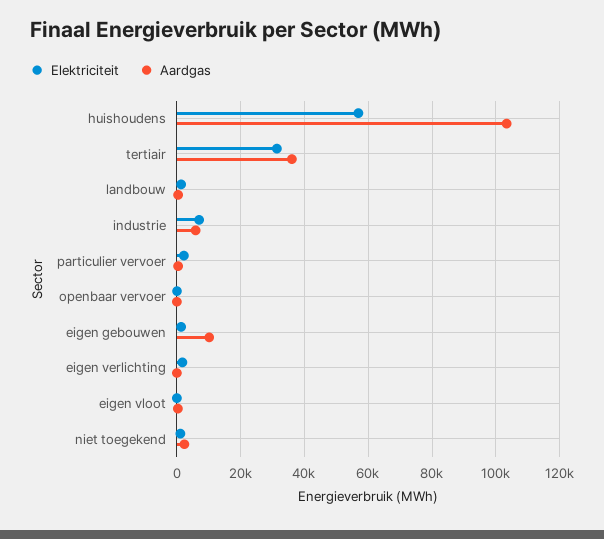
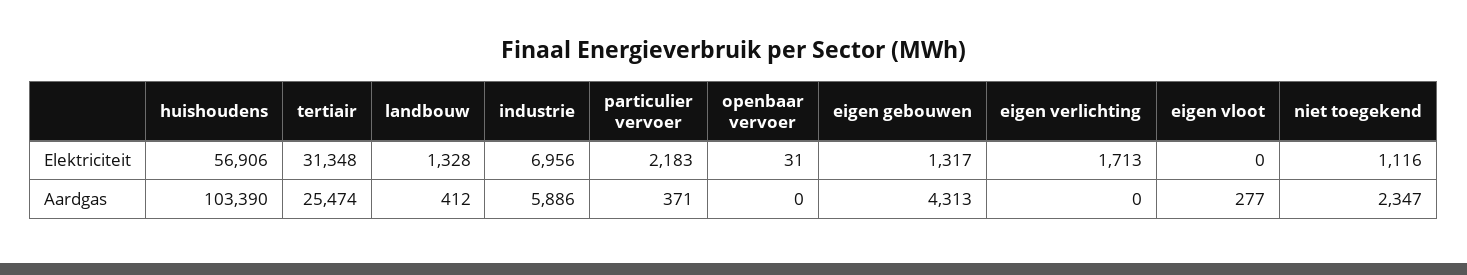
Aardgas, tertiair: 36000 -> 25474
Aardgas, eigen gebouwen: 10000 -> 4313

